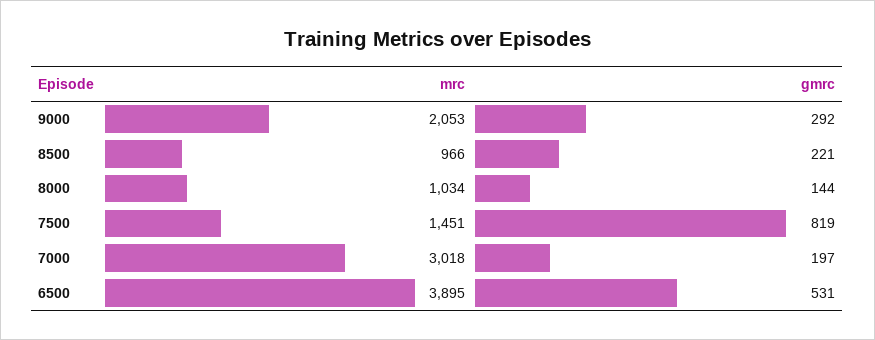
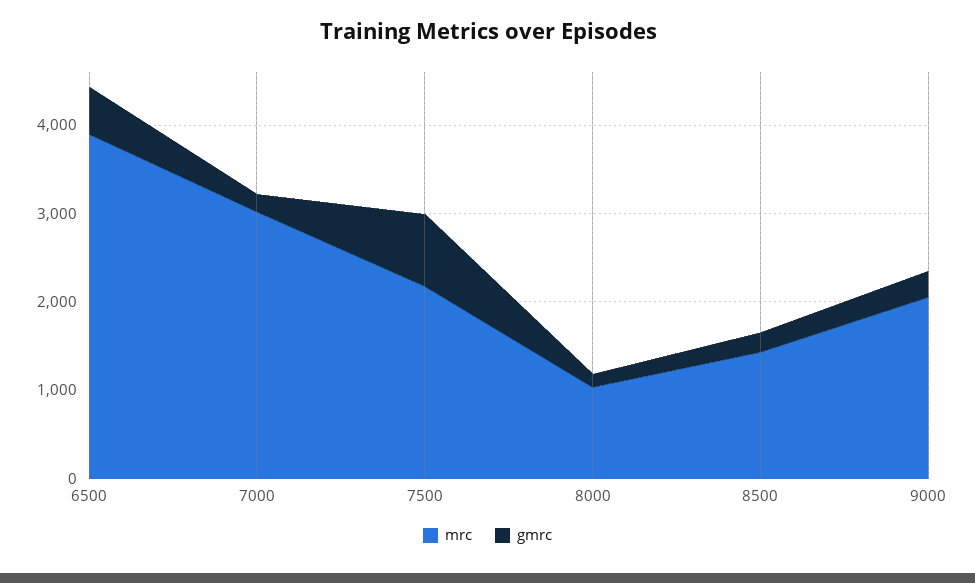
mrc, 8500: 966 -> 1400
mrc, 7500: 1451 -> 2200

